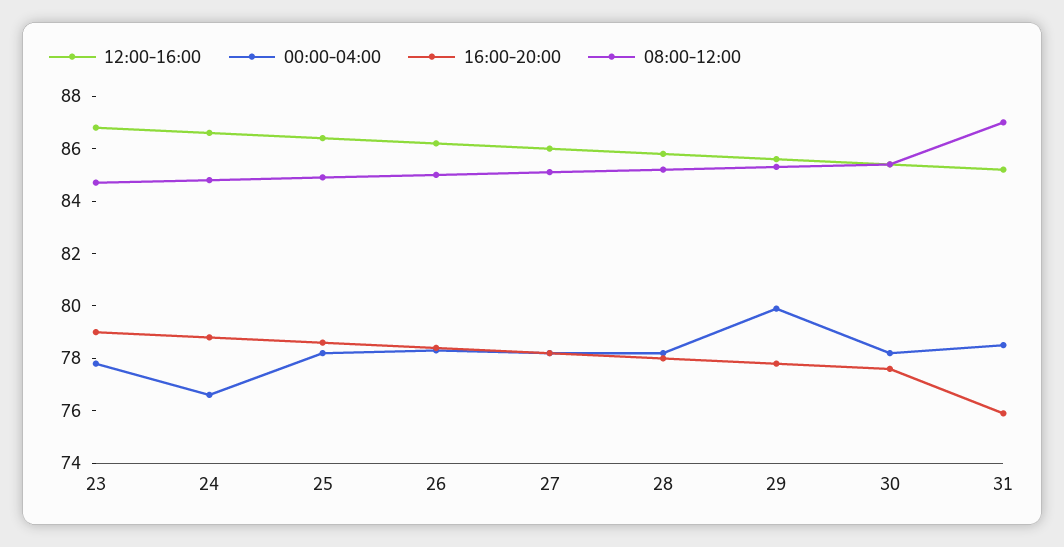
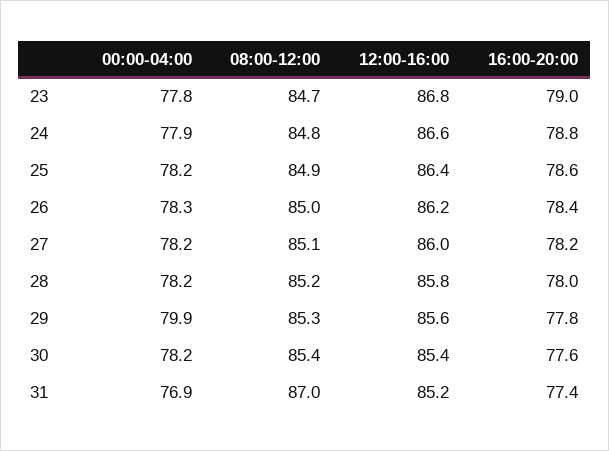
00:00-04:00, 24: 76.5 -> 77.9
00:00-04:00, 31: 78.5 -> 76.9
16:00-20:00, 31: 76 -> 77.4

